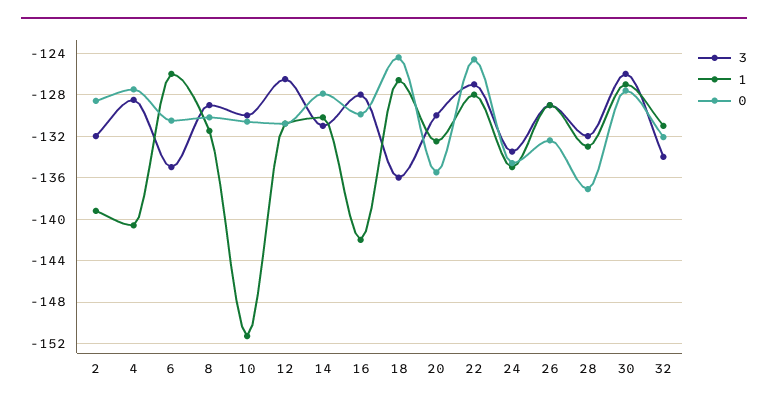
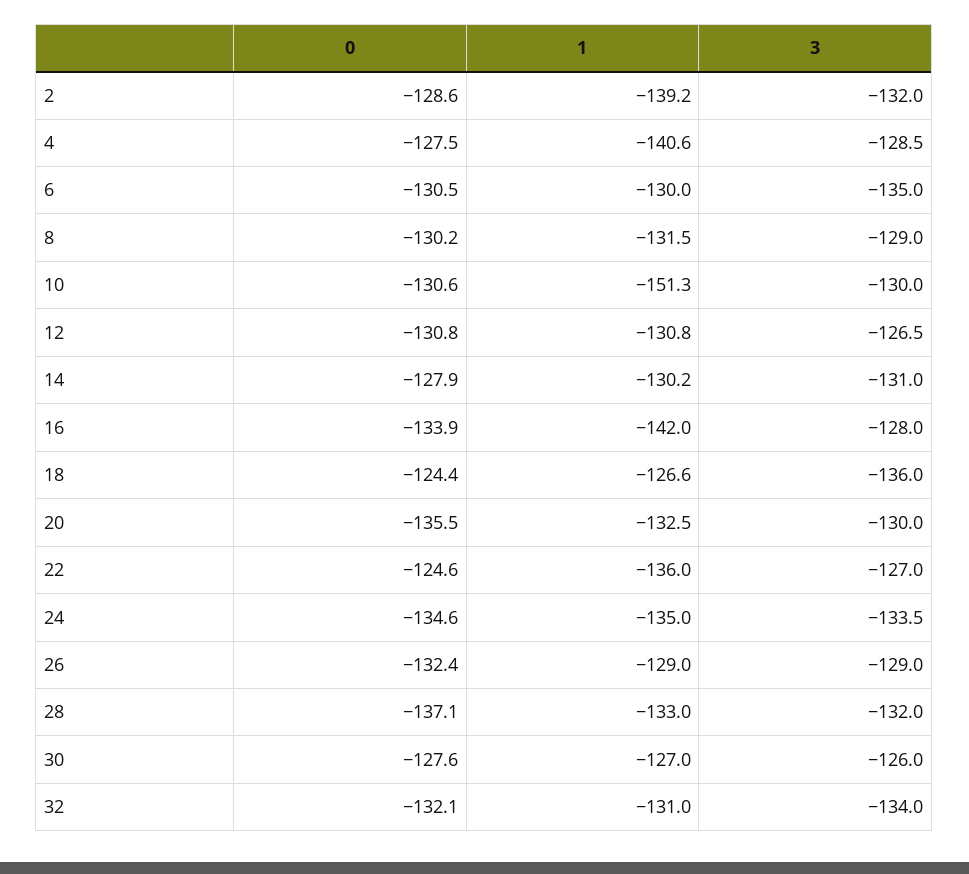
1, 6: -126 -> -130
0, 16: -130 -> -133.9
1, 22: -128 -> -136

